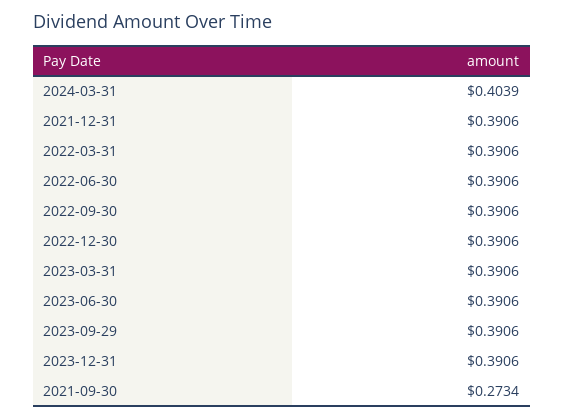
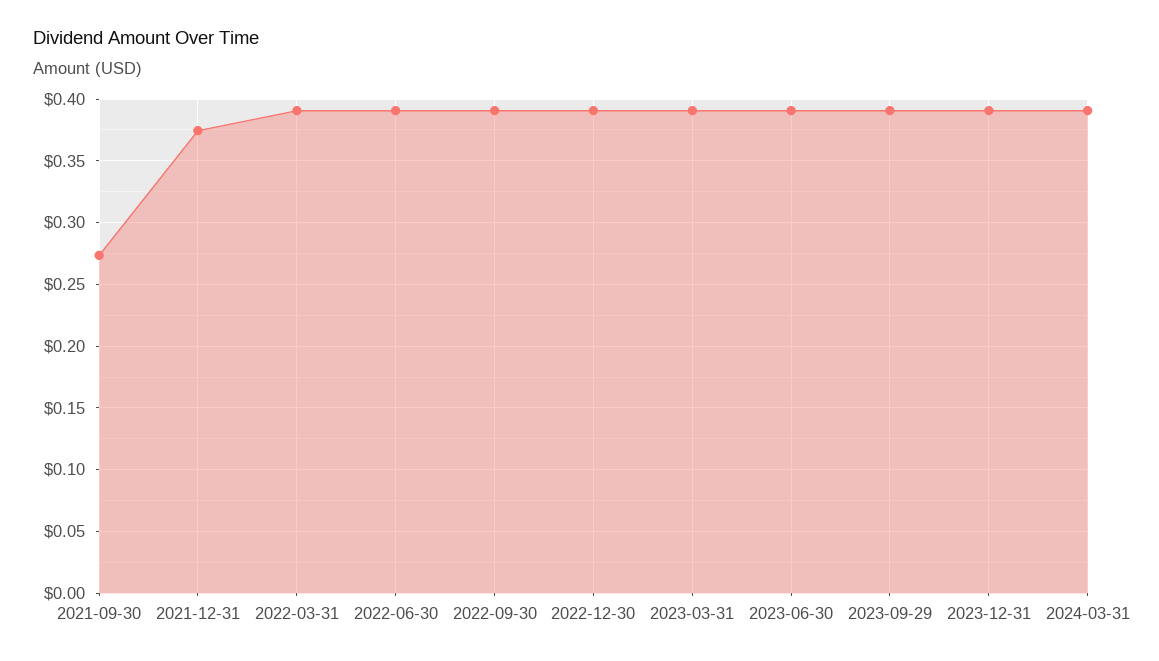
2024-03-31: 0.4039 -> 0.39
2021-12-31: 0.3906 -> 0.375

